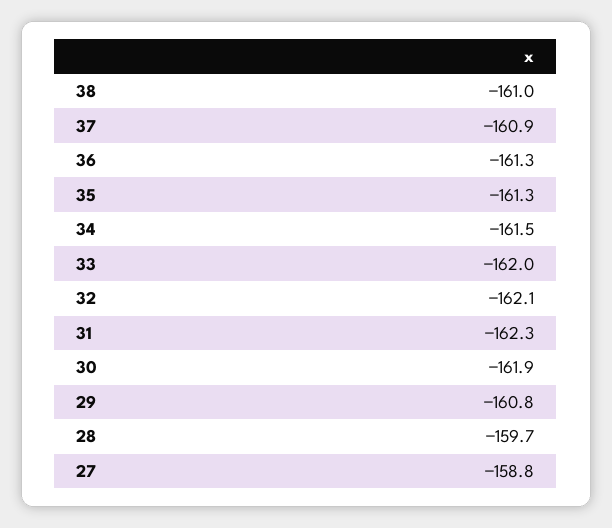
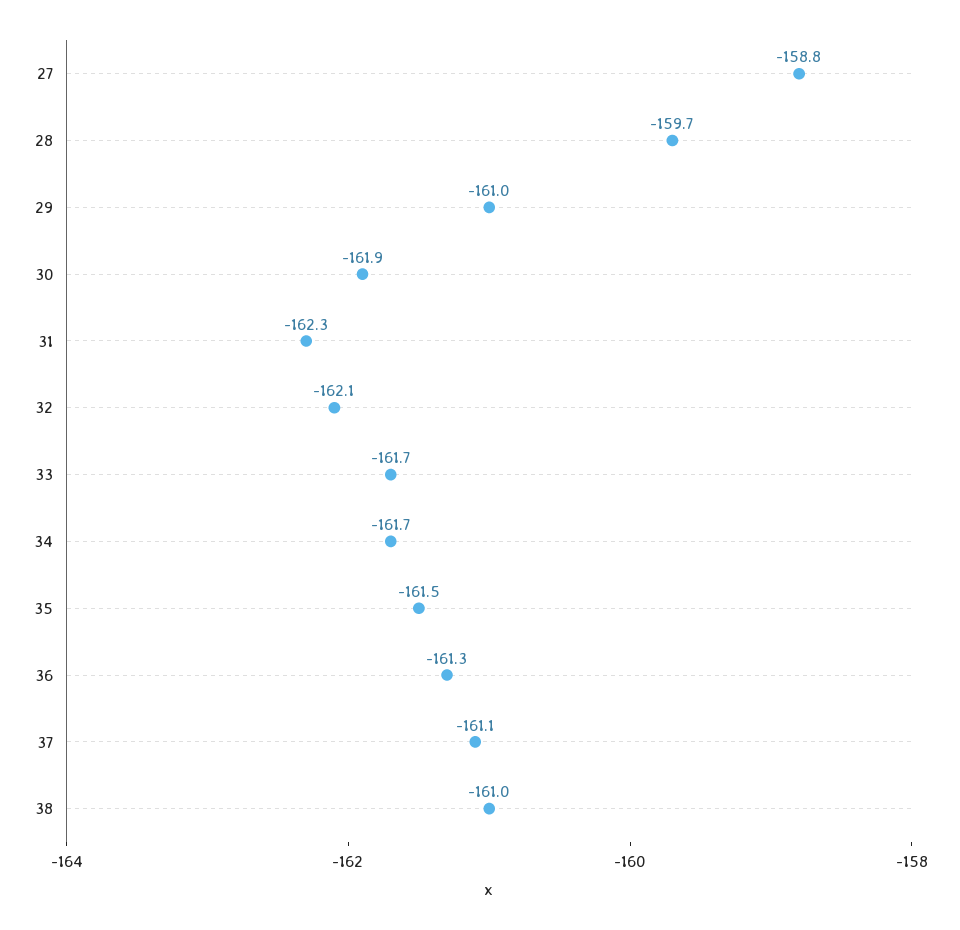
37: -160.9 -> -161.1
35: -161.3 -> -161.5
34: -161.5 -> -161.7
33: -162 -> -161.7
29: -160.8 -> -161

